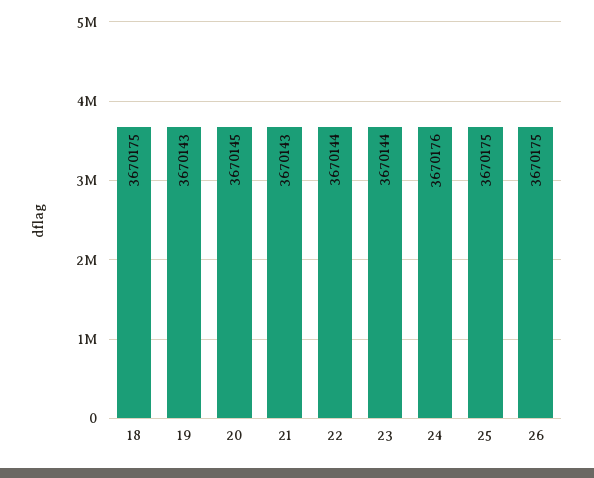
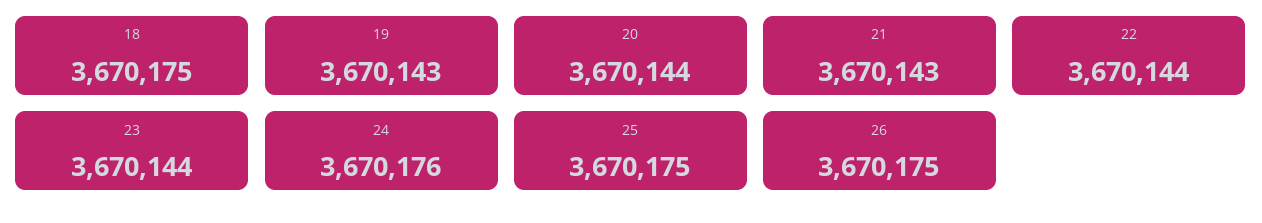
20: 3670145 -> 3670144

